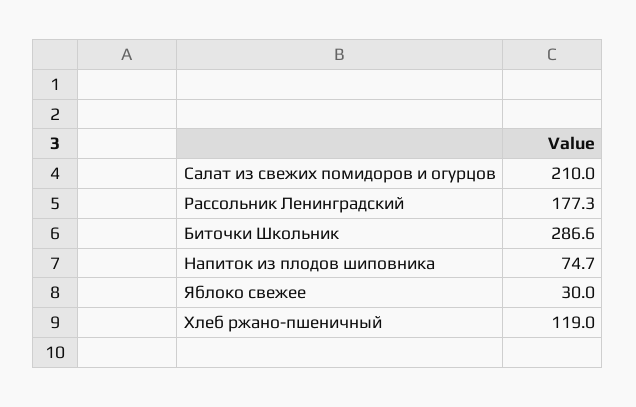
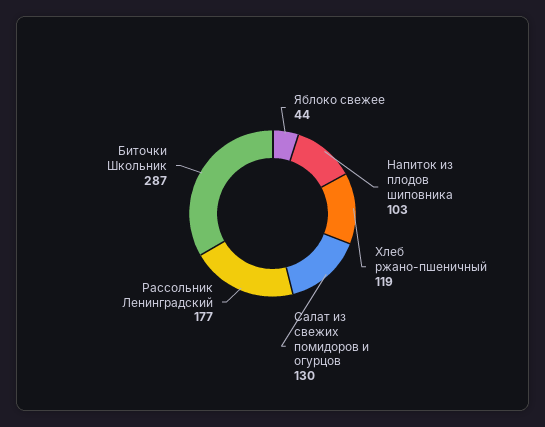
Салат из свежих помидоров и огурцов: 210 -> 130
Напиток из плодов шиповника: 74.7 -> 103
Яблоко свежее: 30 -> 44

